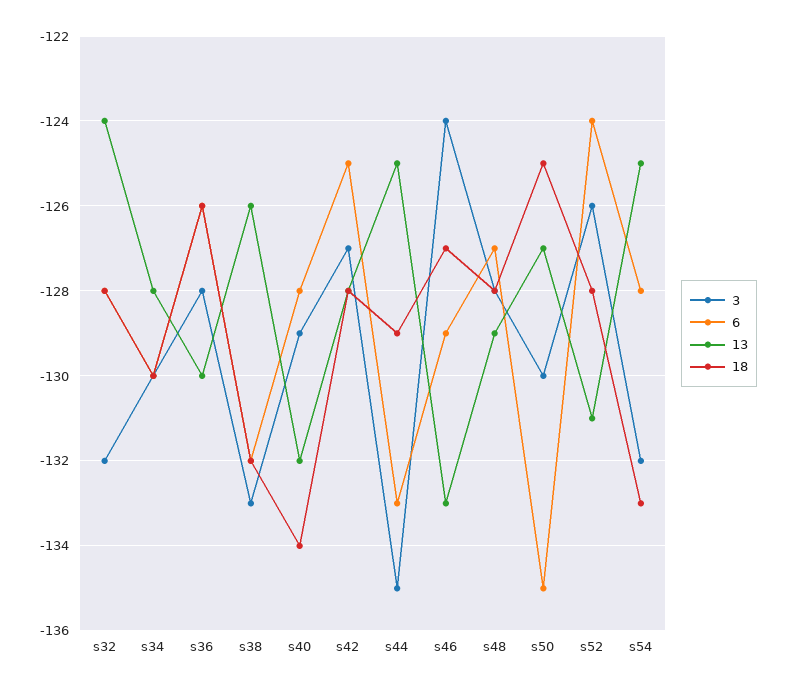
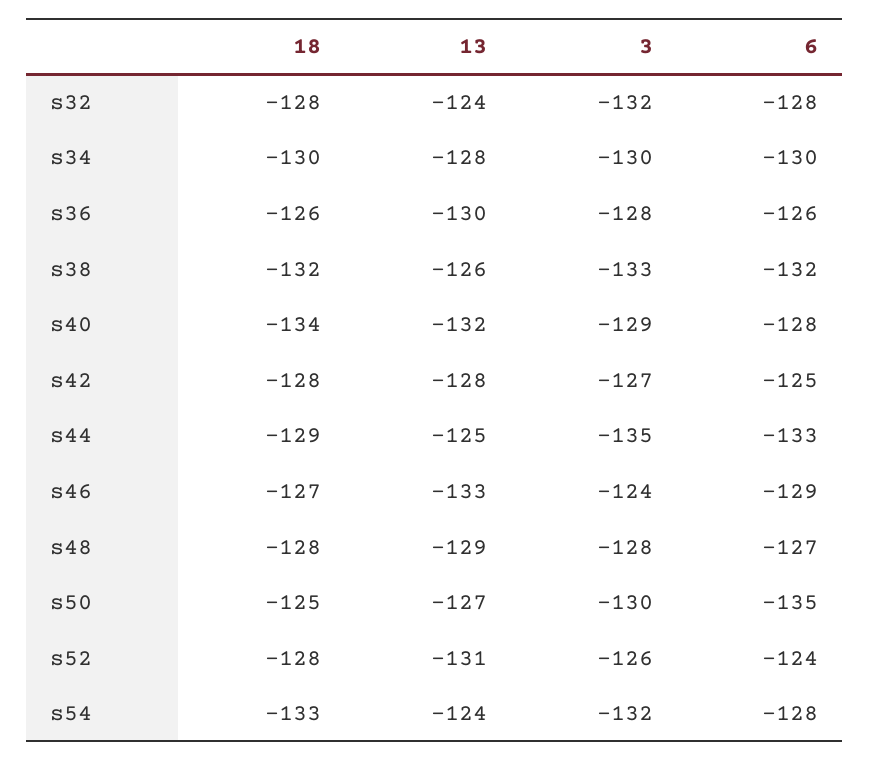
13, s54: -125 -> -124

